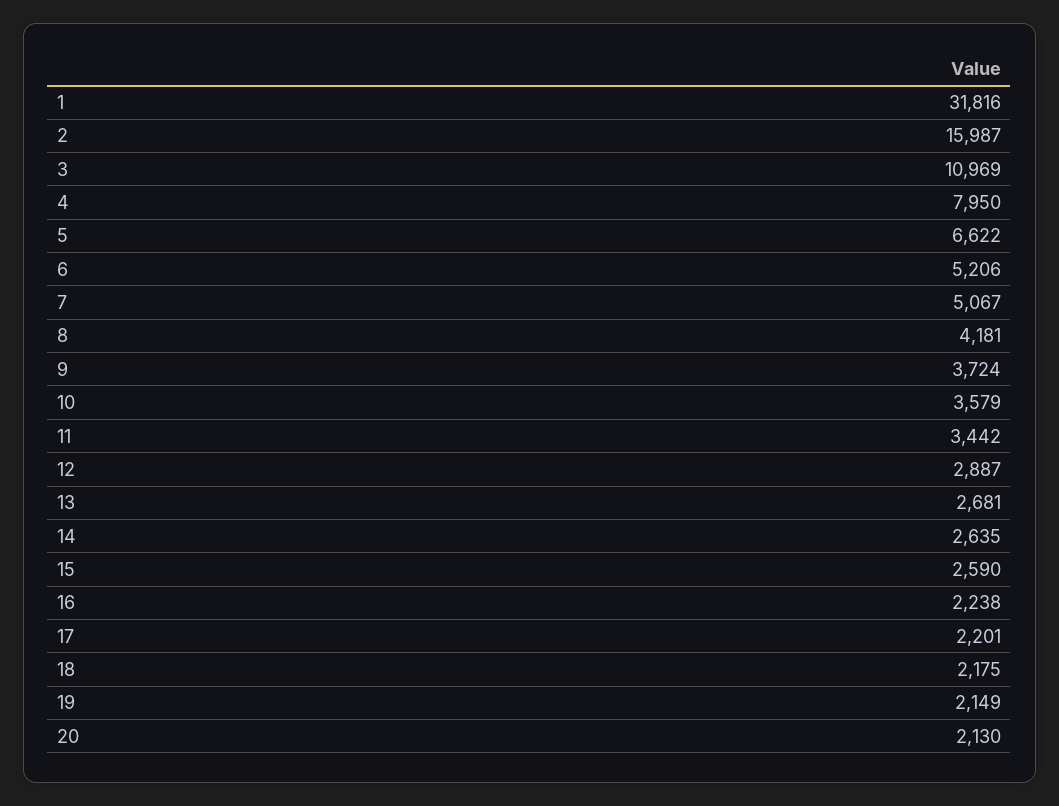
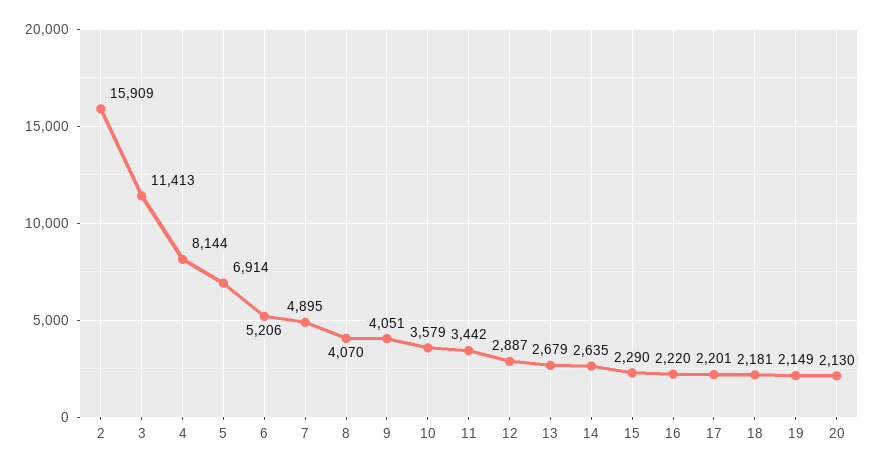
1: 31816 -> none
2: 15987 -> 15909
3: 10969 -> 11413
4: 7950 -> 8144
5: 6622 -> 6914
7: 5067 -> 4895
8: 4181 -> 4070
9: 3724 -> 4051
13: 2681 -> 2679
15: 2590 -> 2290
16: 2238 -> 2220
18: 2175 -> 2181

